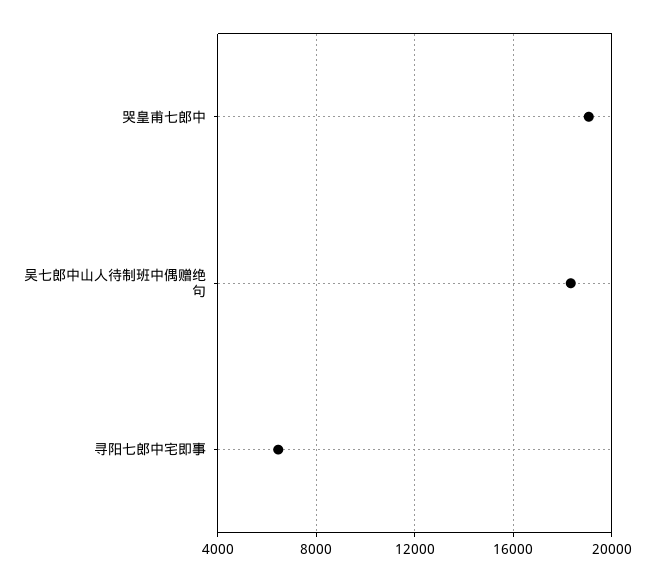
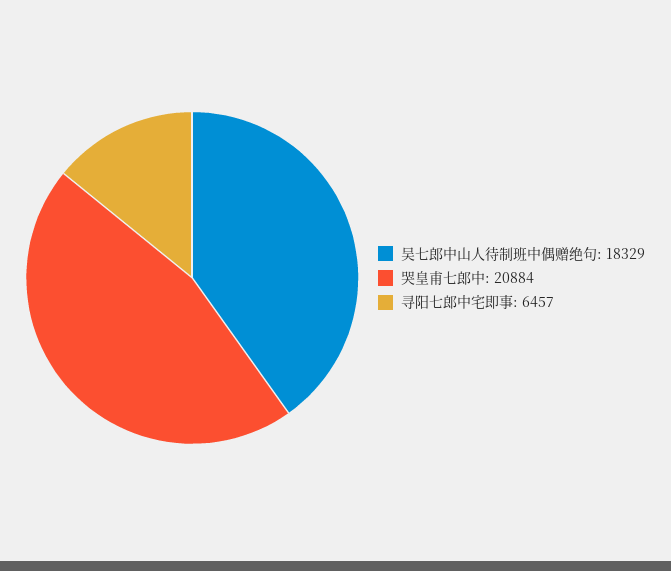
哭皇甫七郎中: 19000 -> 20884

